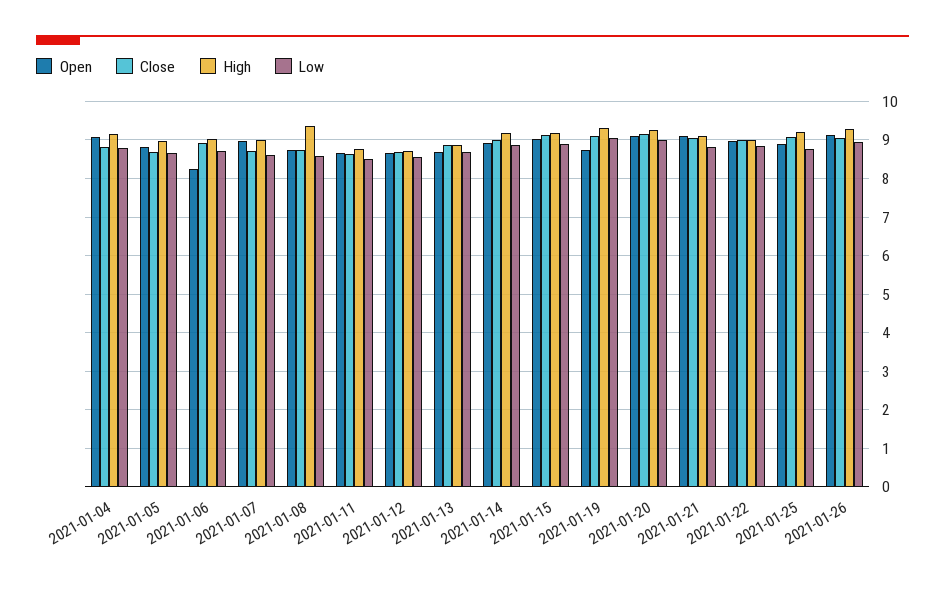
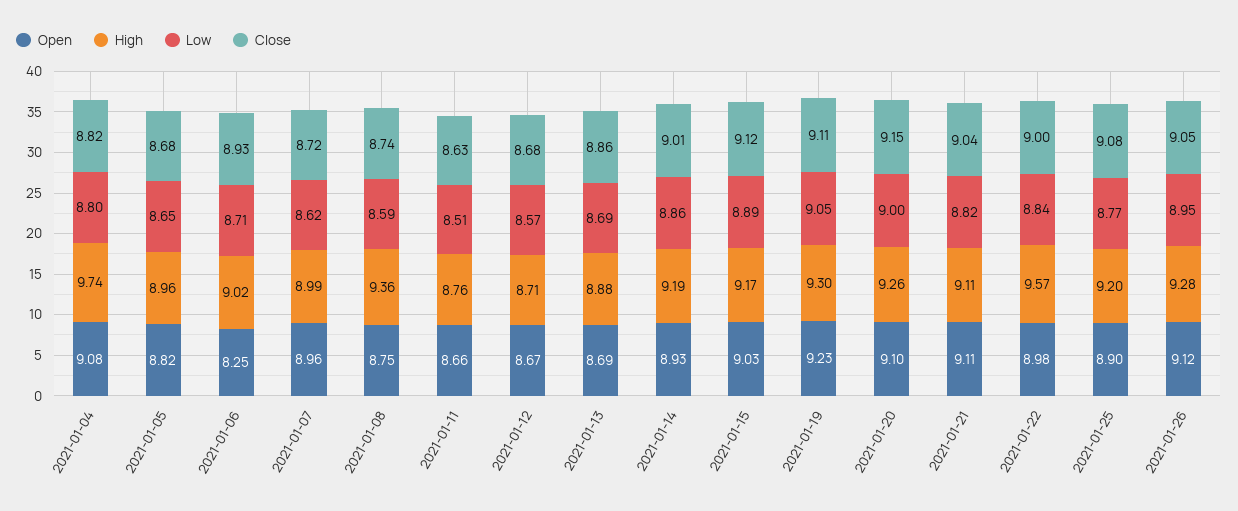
High, 2021-01-04: 9.2 -> 9.74
Open, 2021-01-19: 8.8 -> 9.23
High, 2021-01-22: 9 -> 9.57

